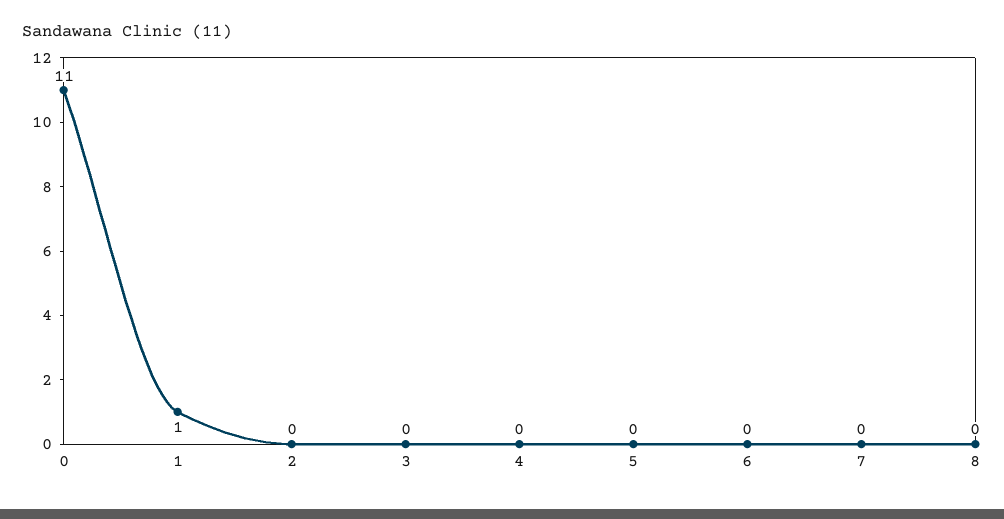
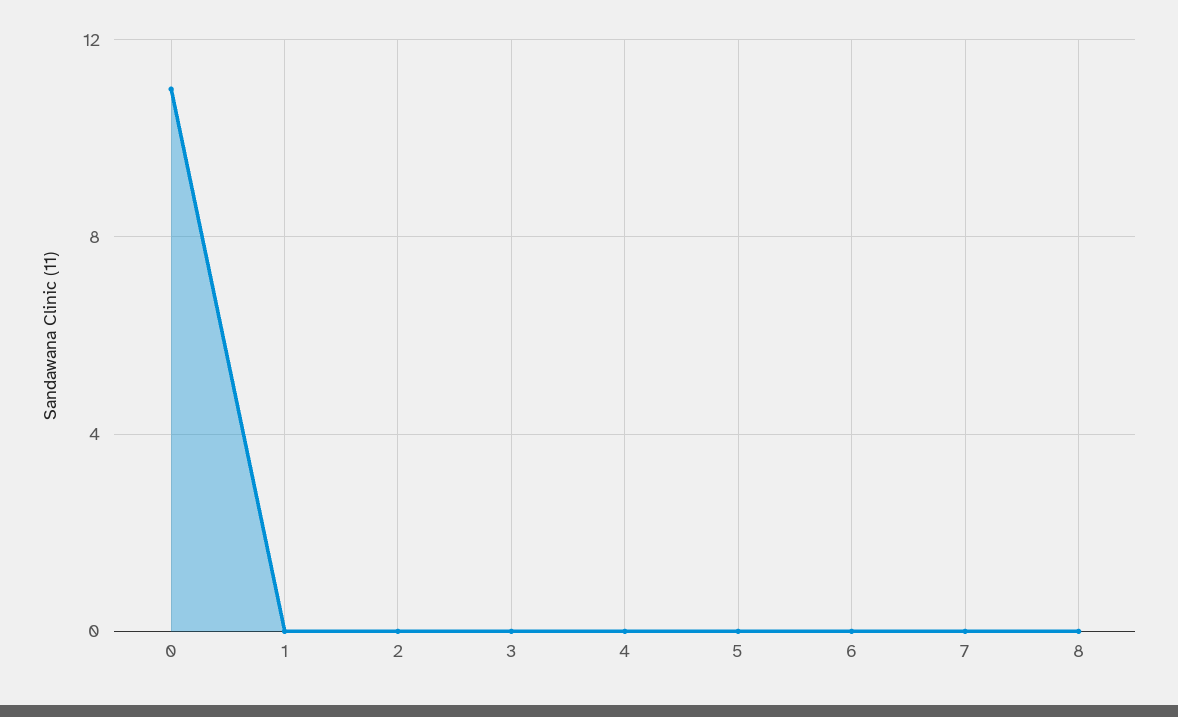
1: 1 -> 0

